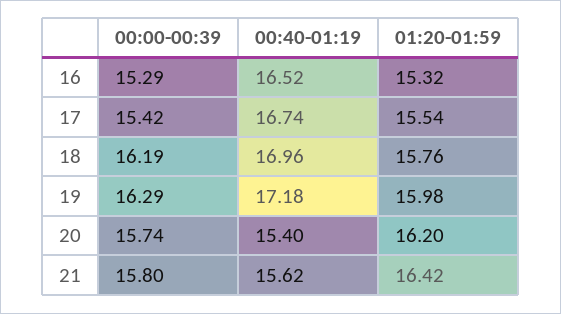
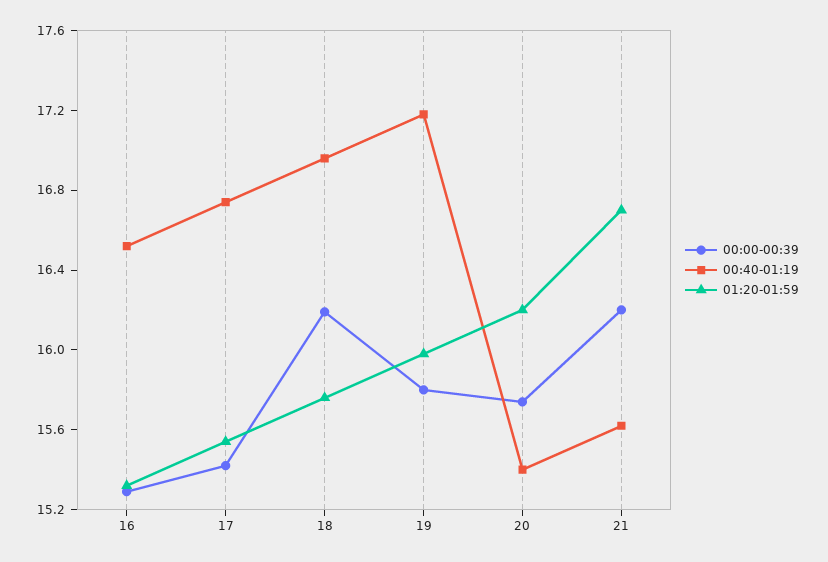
00:00-00:39, 19: 16.29 -> 15.8
00:00-00:39, 21: 15.8 -> 16.2
01:20-01:59, 21: 16.42 -> 16.7

